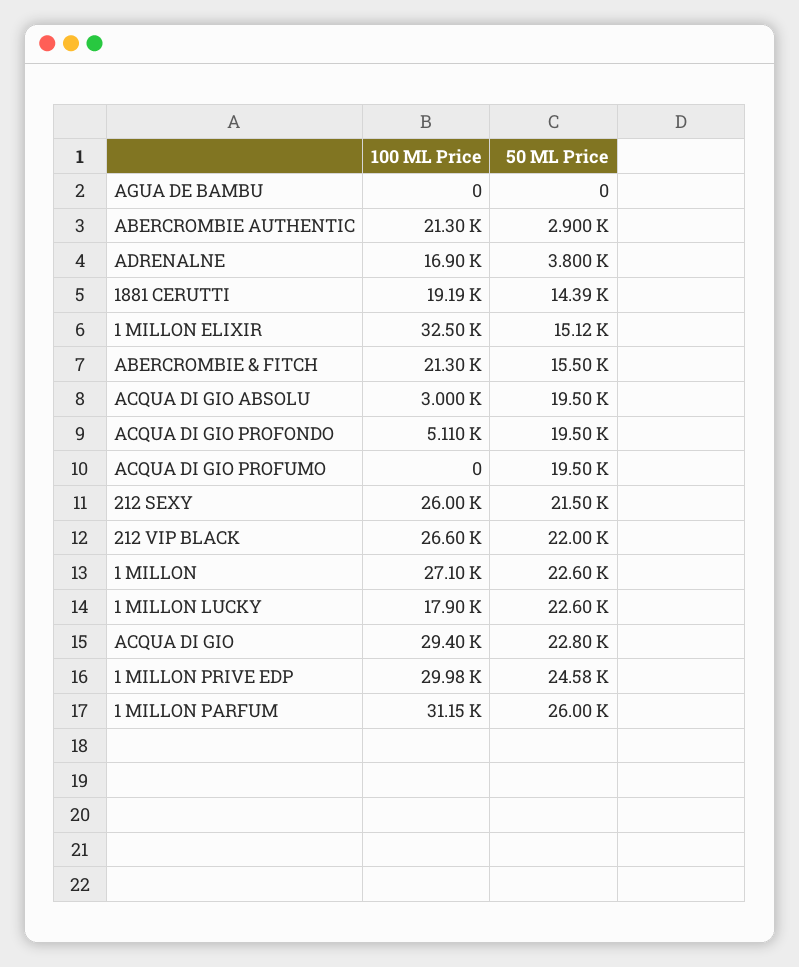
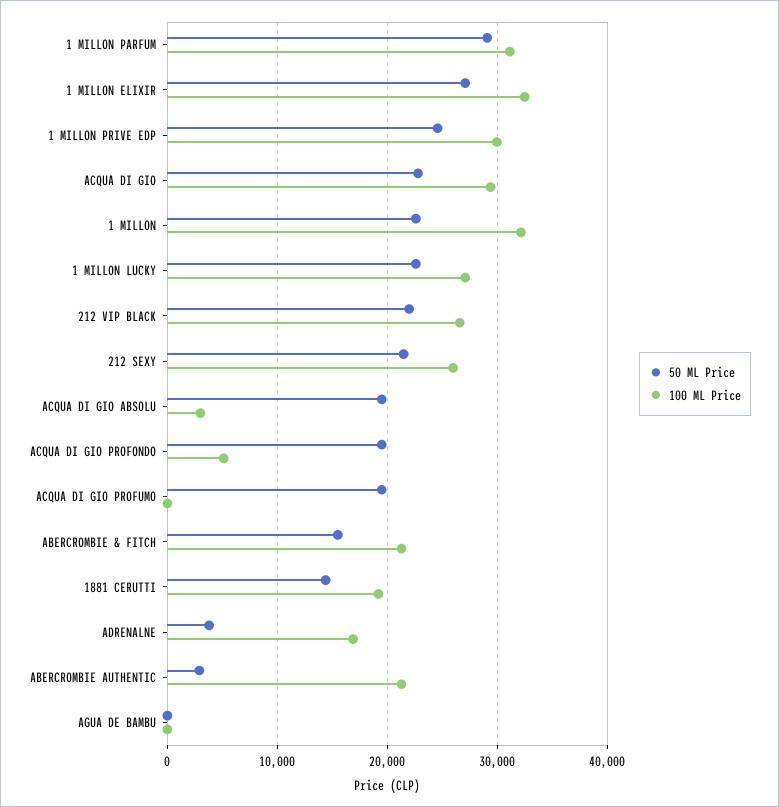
50 ML Price, 1 MILLON ELIXIR: 15120 -> 27000
100 ML Price, 1 MILLON: 27100 -> 32000
100 ML Price, 1 MILLON LUCKY: 17900 -> 27000
50 ML Price, 1 MILLON PARFUM: 26000 -> 29000

